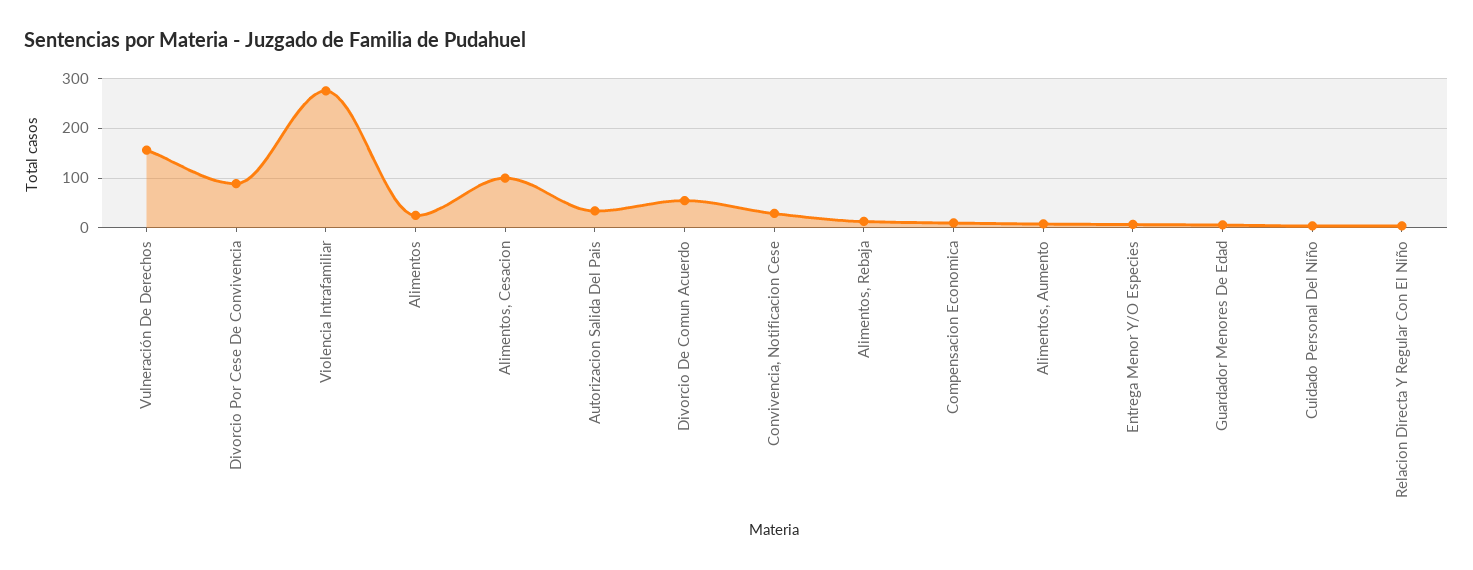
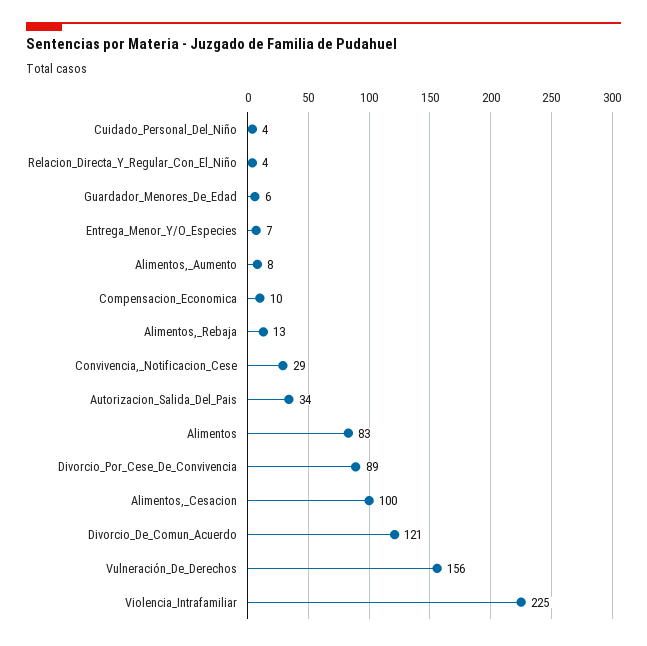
Violencia Intrafamiliar: 280 -> 225
Alimentos: 20 -> 83
Divorcio De Comun Acuerdo: 60 -> 121

